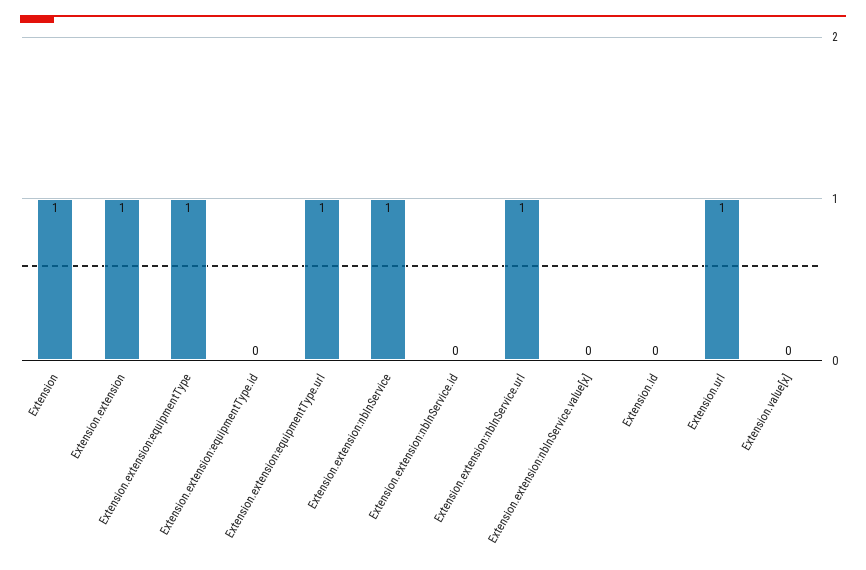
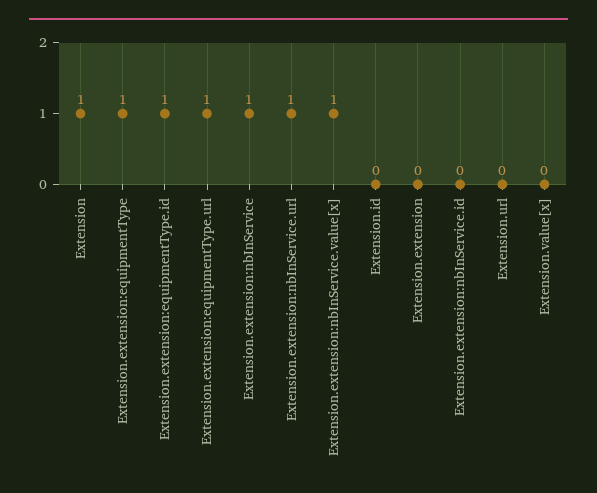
Extension.extension: 1 -> 0
Extension.extension:equipmentType.id: 0 -> 1
Extension.extension:nbInService.value[x]: 0 -> 1
Extension.url: 1 -> 0

